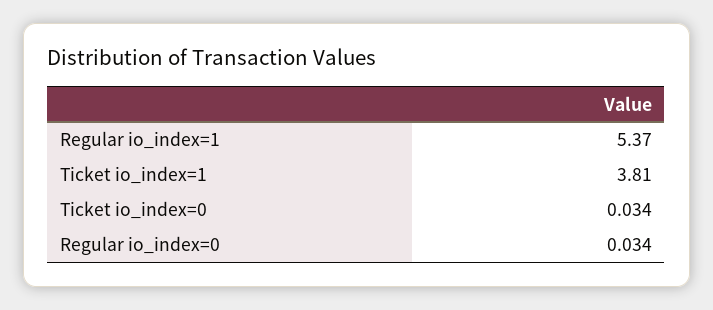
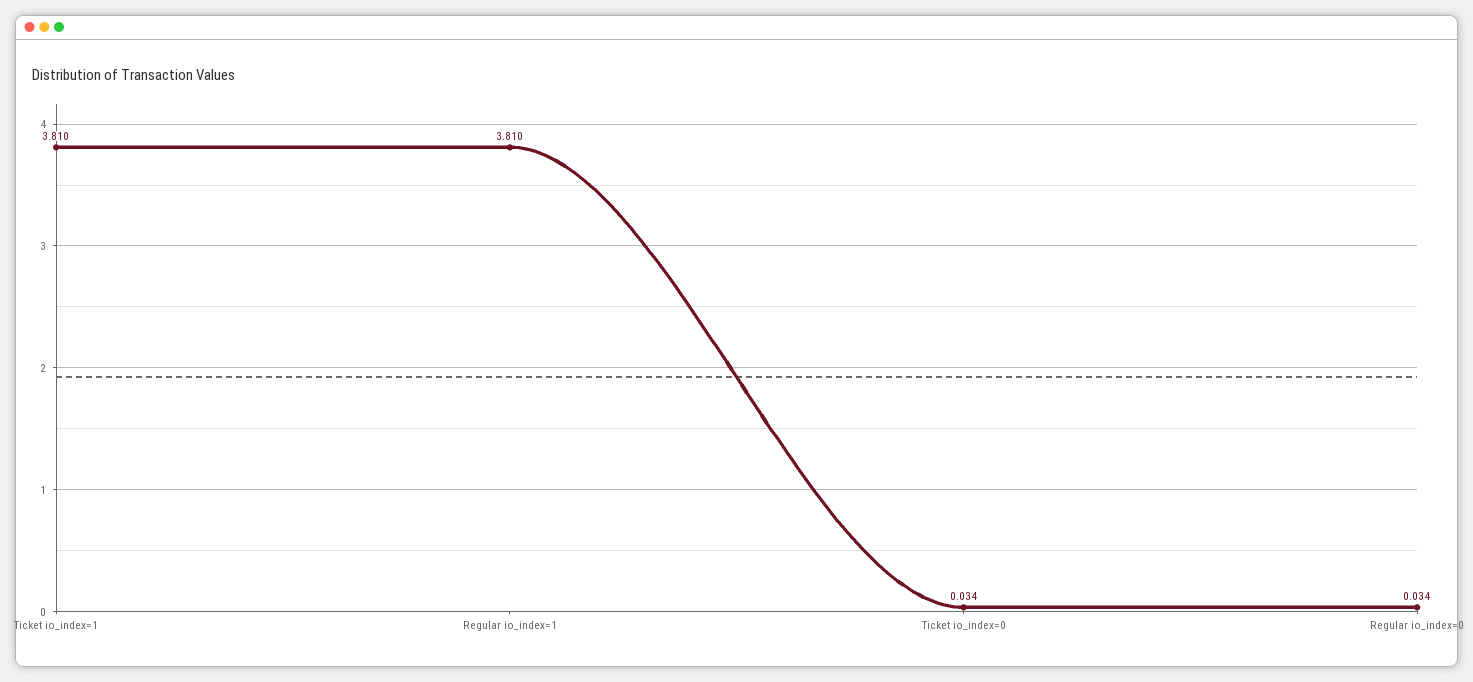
Regular io_index=1: 5.37 -> 3.81

